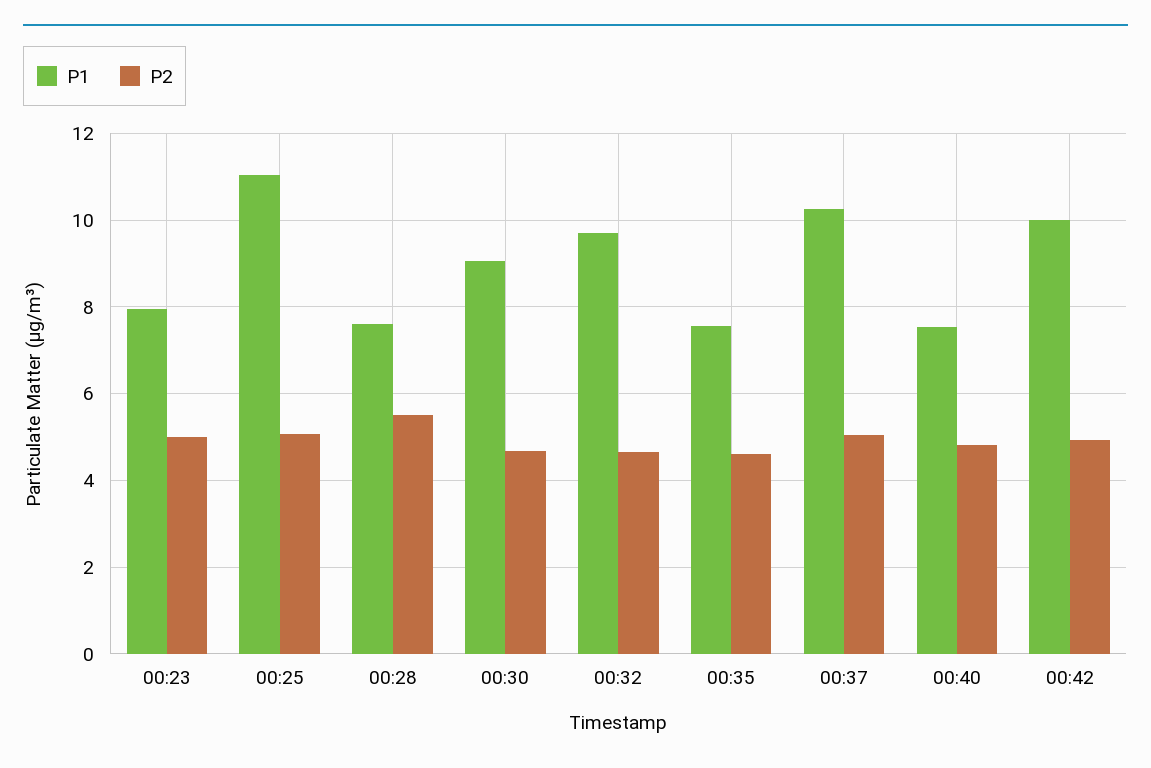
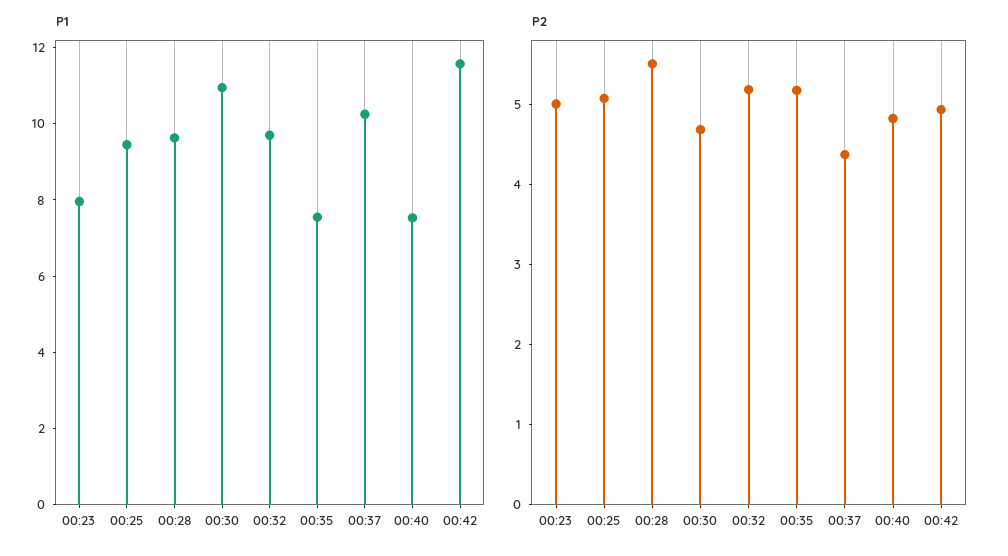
P1, 00:25: 11 -> 9.5
P1, 00:28: 7.6 -> 9.5
P1, 00:30: 9 -> 11
P2, 00:32: 4.6 -> 5.2
P2, 00:35: 4.6 -> 5.2
P2, 00:37: 5 -> 4.4
P1, 00:42: 10 -> 11.5

